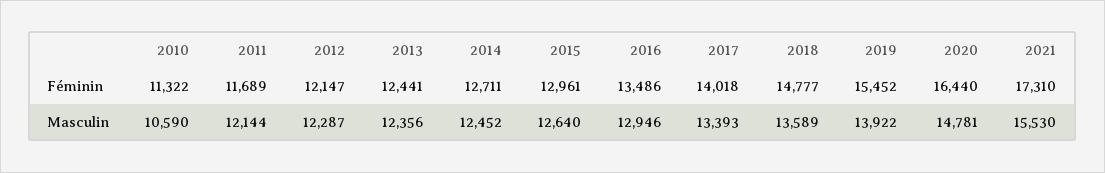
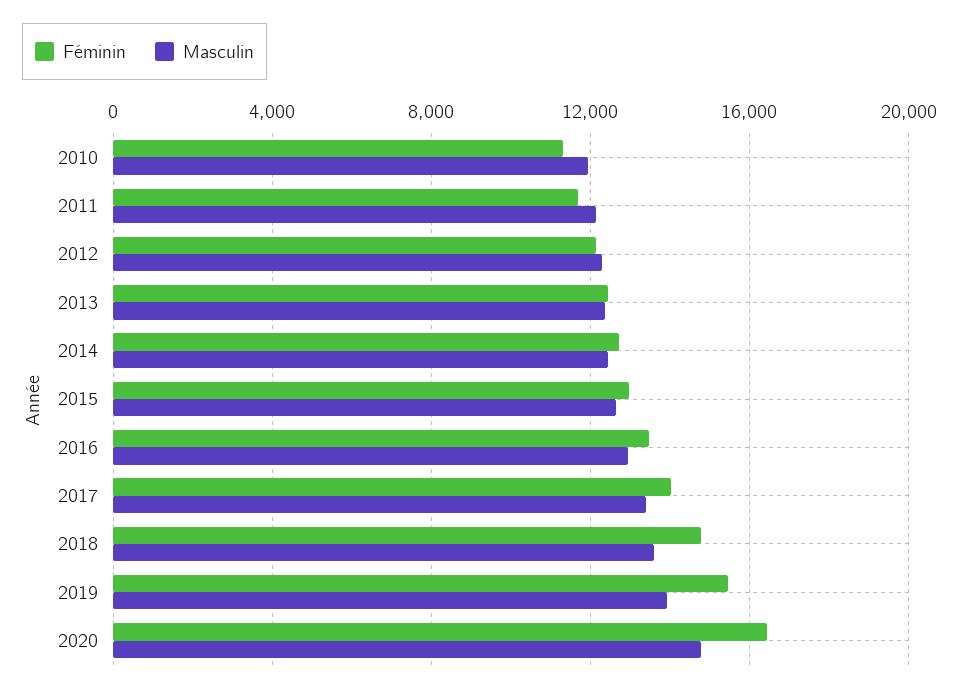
Féminin, 2021: 17310 -> none
Masculin, 2010: 10590 -> 12000
Masculin, 2021: 15530 -> none

